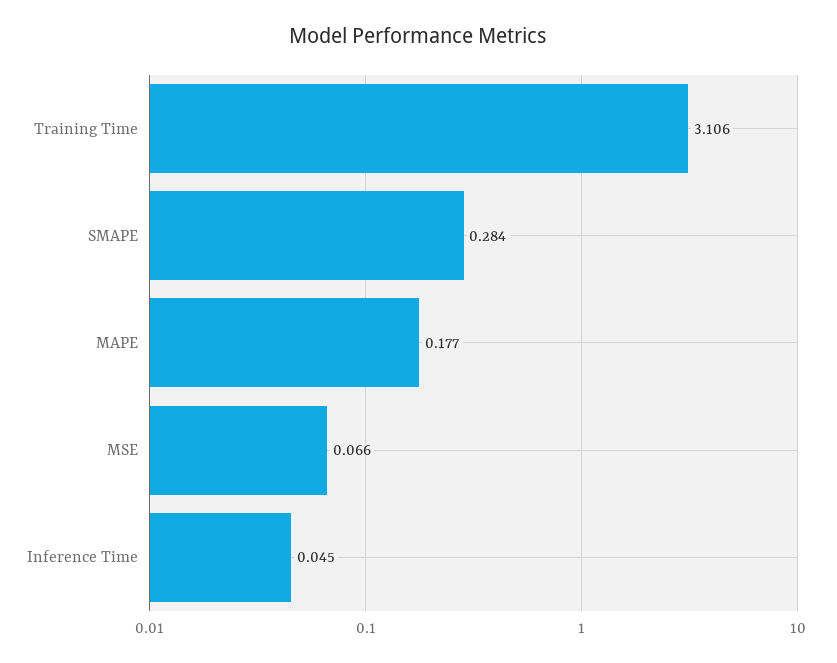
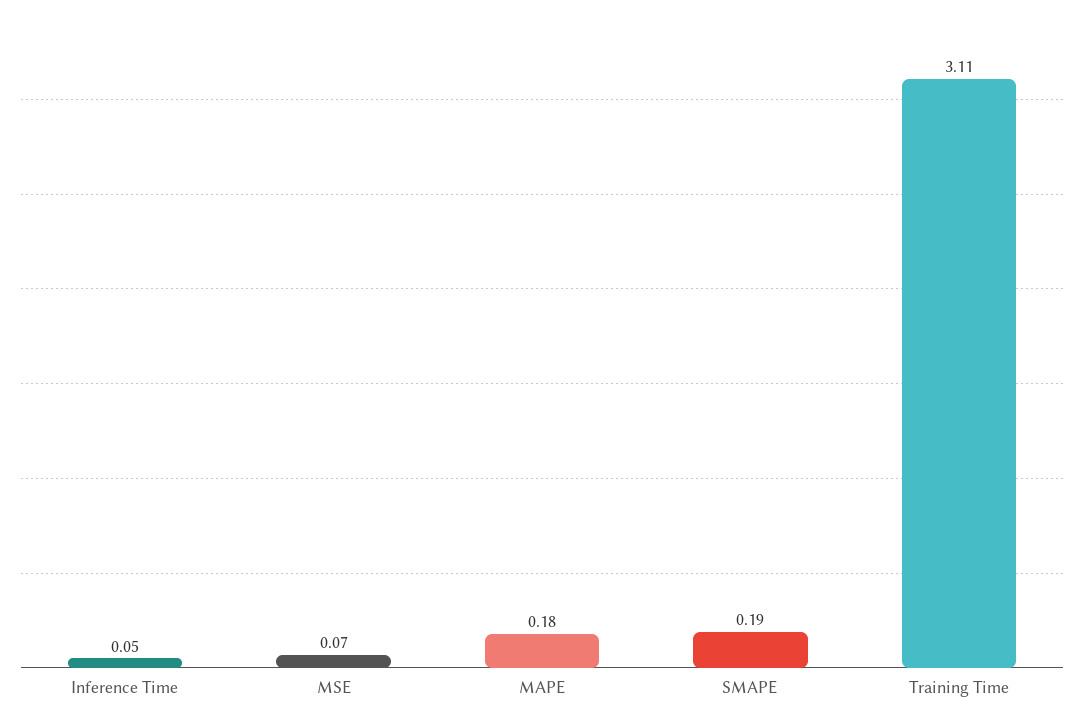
SMAPE: 0.284 -> 0.19

